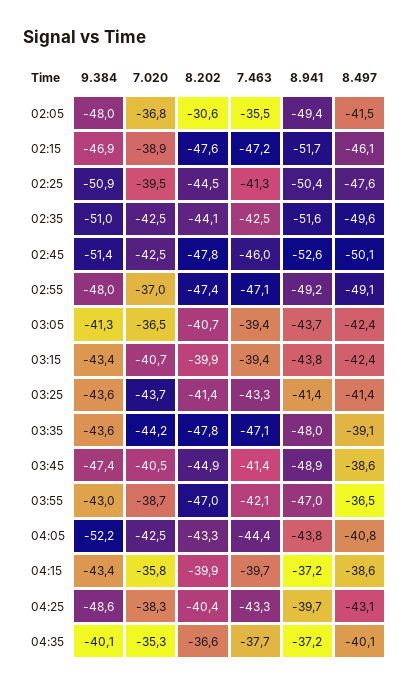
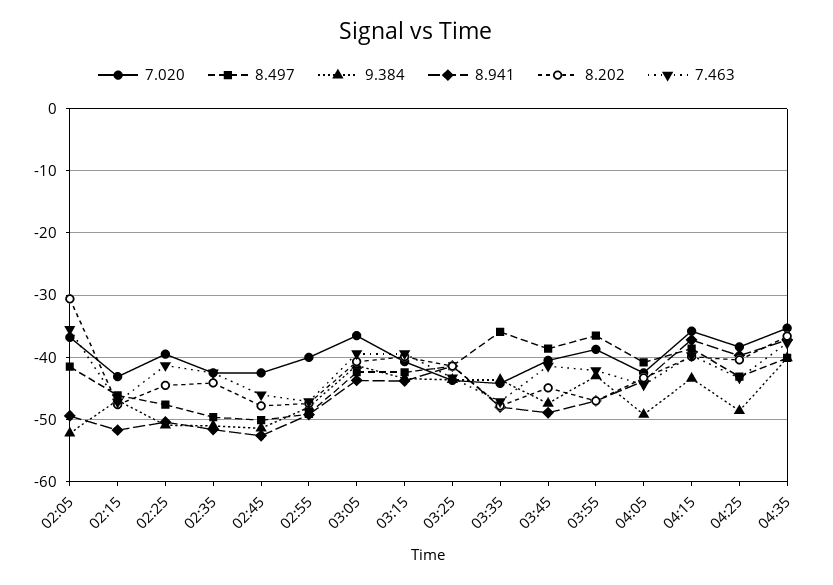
9.384, 02:05: -48 -> -52
7.020, 02:15: -38.9 -> -43
7.020, 02:55: -37 -> -40
8.497, 03:35: -39.1 -> -36
9.384, 04:05: -52.2 -> -49

